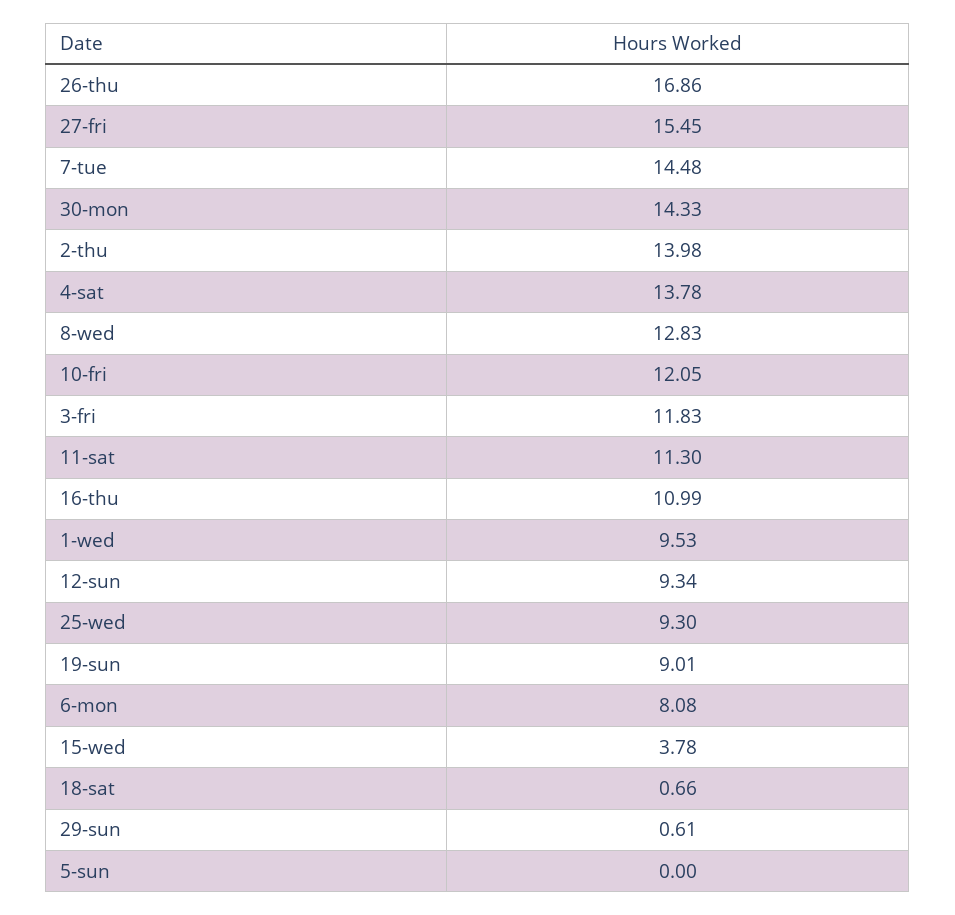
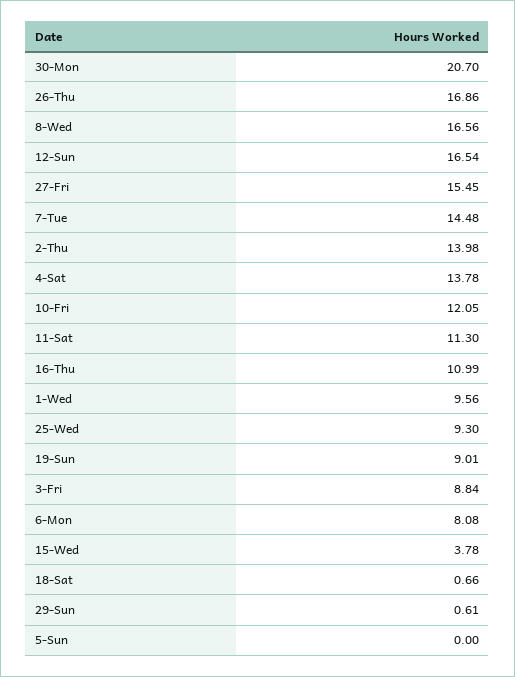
30-mon: 14.33 -> 20.7
8-wed: 12.83 -> 16.56
3-fri: 11.83 -> 8.84
1-wed: 9.53 -> 9.56
12-sun: 9.34 -> 16.54

